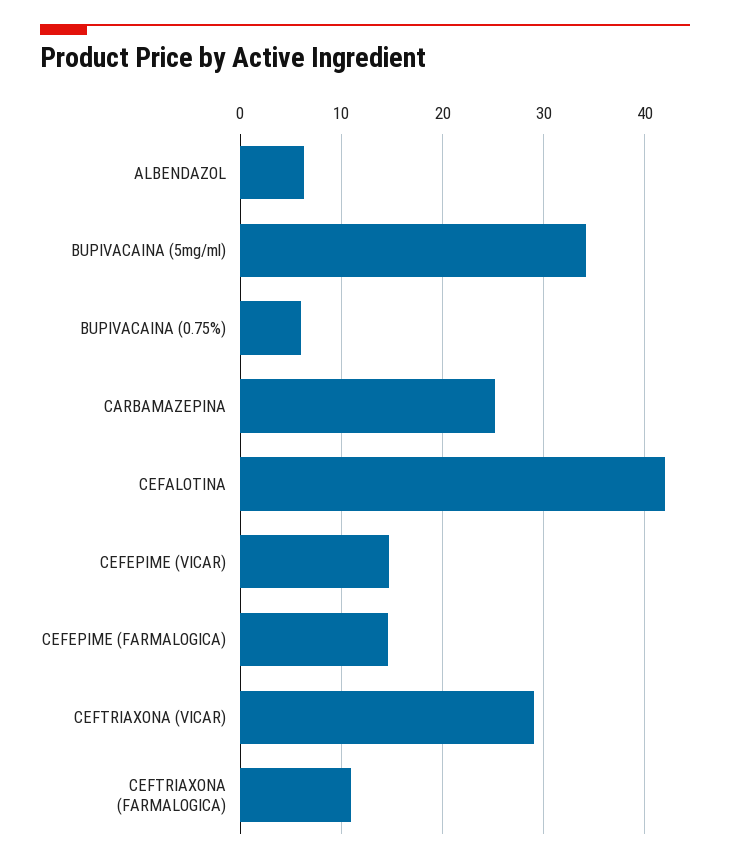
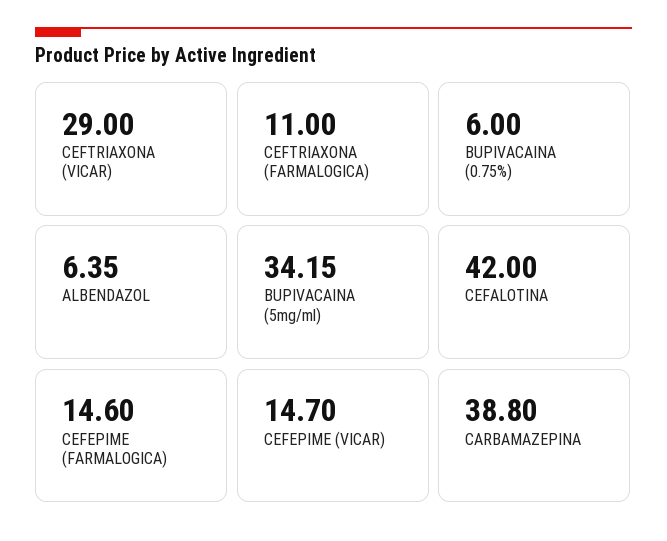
CARBAMAZEPINA: 25 -> 38.8

